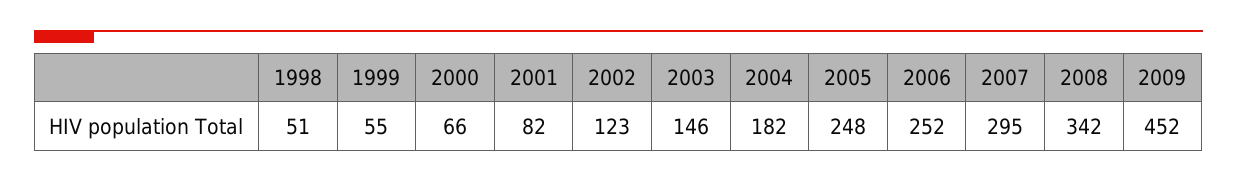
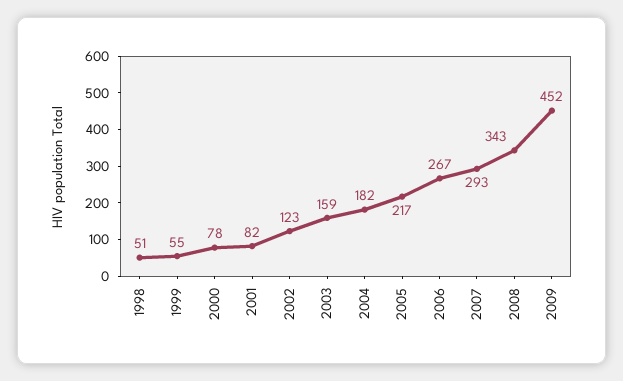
2000: 66 -> 78
2003: 146 -> 159
2005: 248 -> 217
2006: 252 -> 267
2007: 295 -> 293
2008: 342 -> 343

